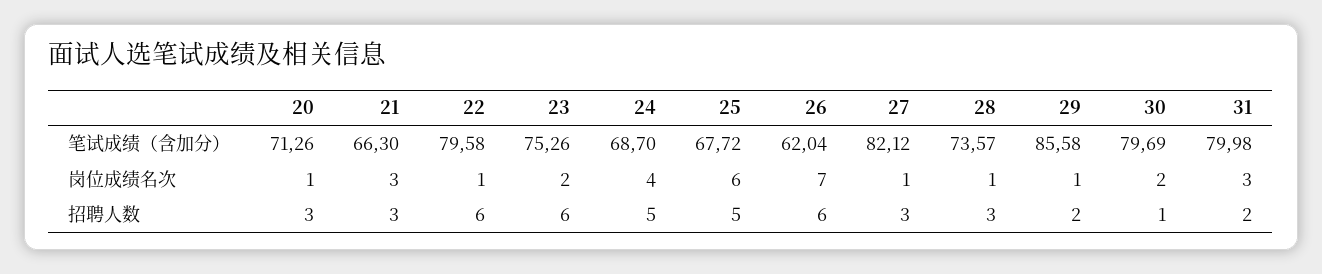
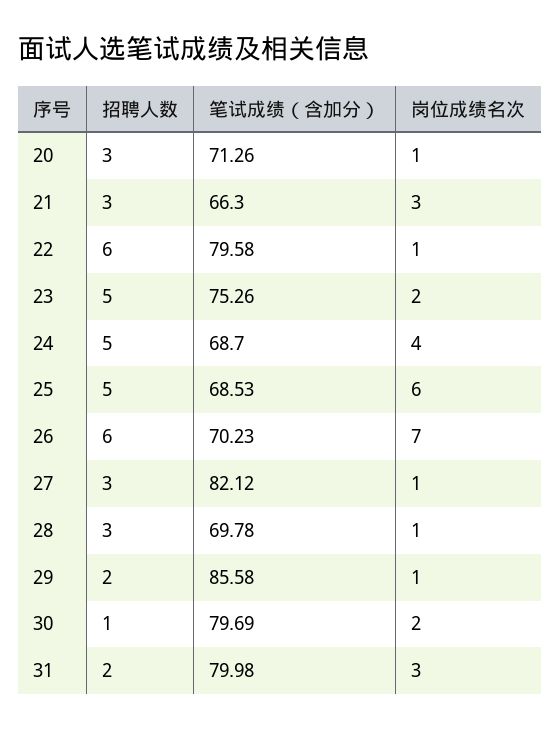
25, 笔试成绩（含加分）: 67.72 -> 68.53
26, 笔试成绩（含加分）: 62.04 -> 70.23
28, 笔试成绩（含加分）: 73.57 -> 69.78
23, 招聘人数: 6 -> 5

